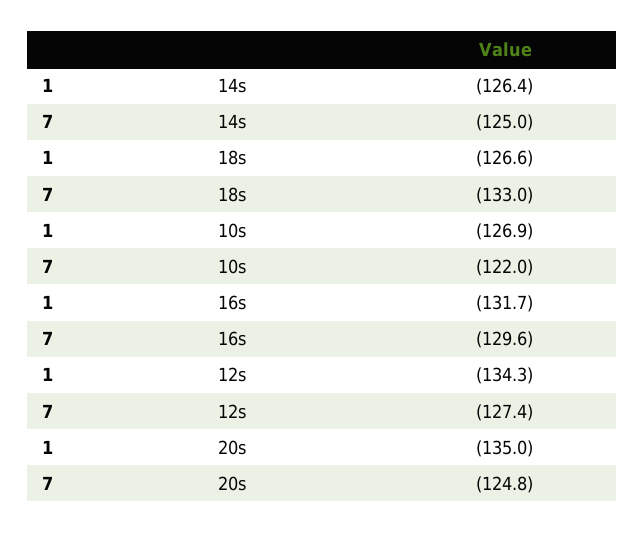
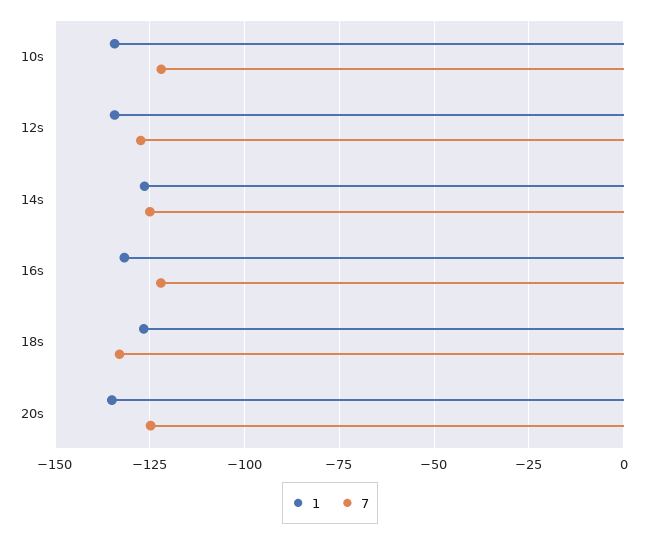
1, 10s: -126.9 -> -135
7, 16s: -129.6 -> -122.5

